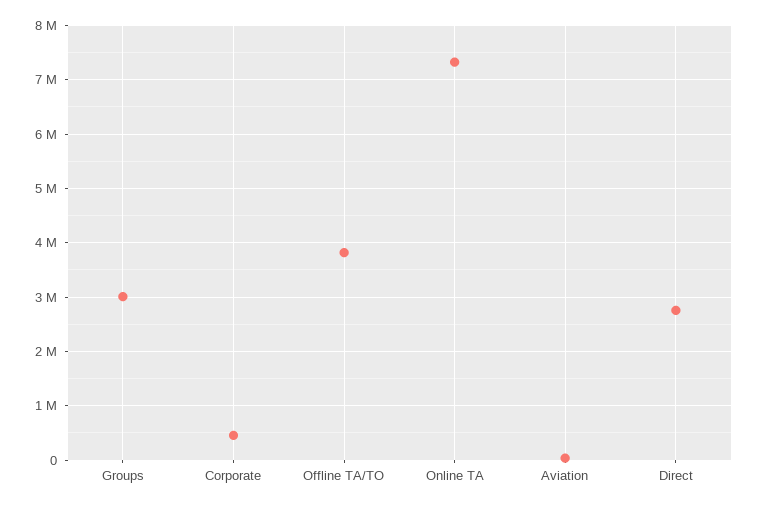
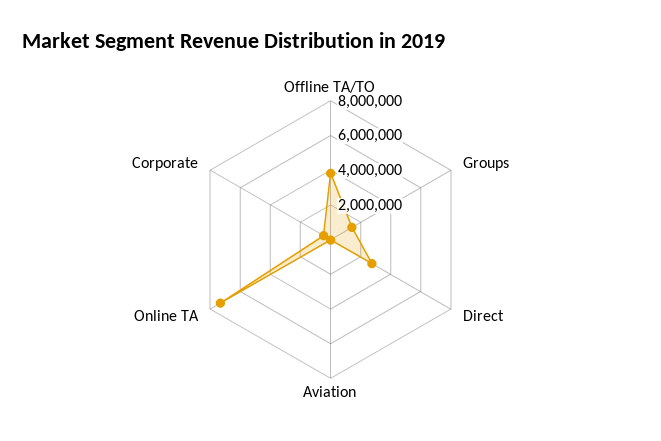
Groups: 3000000 -> 1500000

